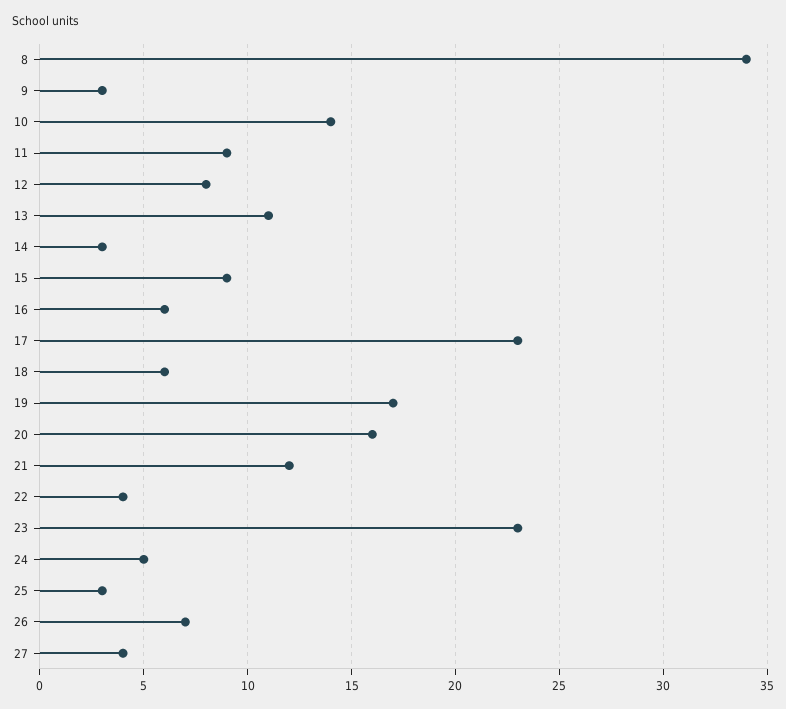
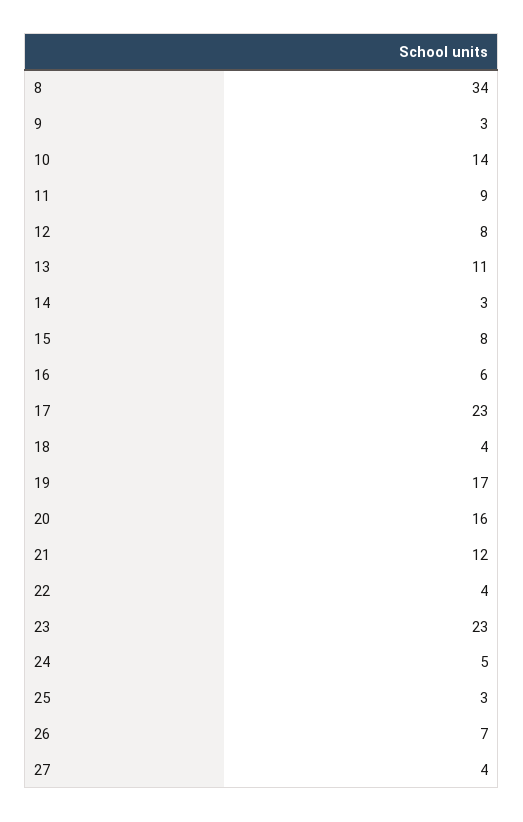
15: 9 -> 8
18: 6 -> 4

